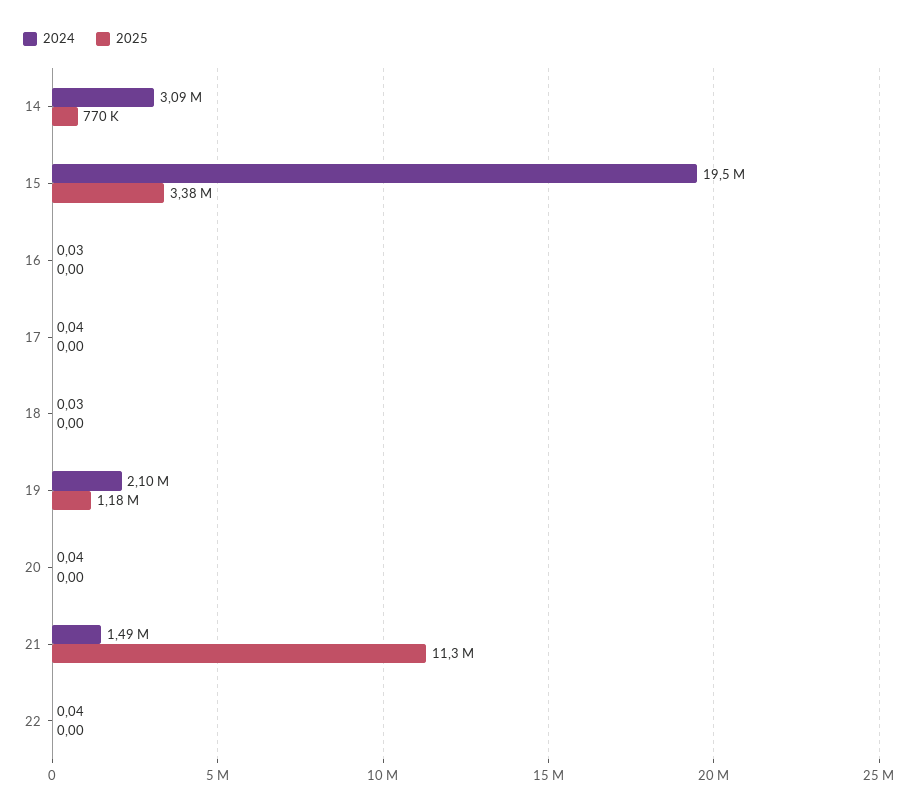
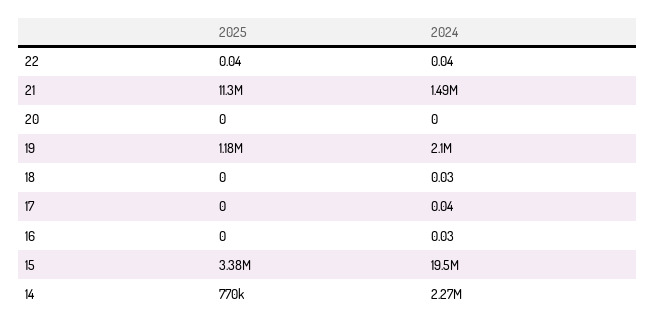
2024, 14: 3090000 -> 2270000
2024, 20: 0.04 -> 0
2025, 22: 0 -> 0.04

